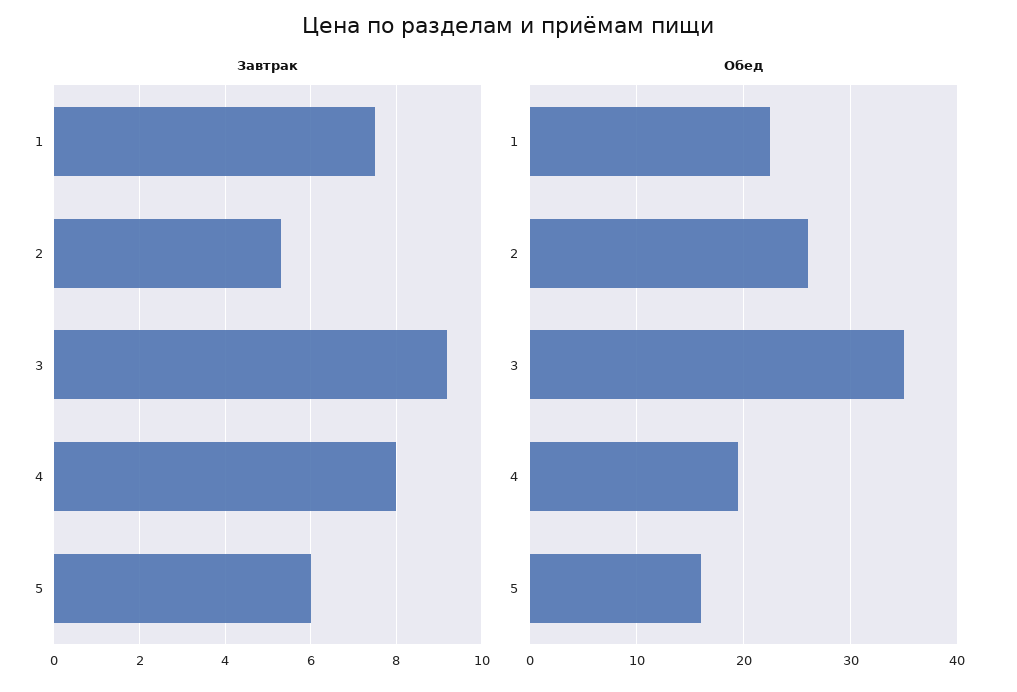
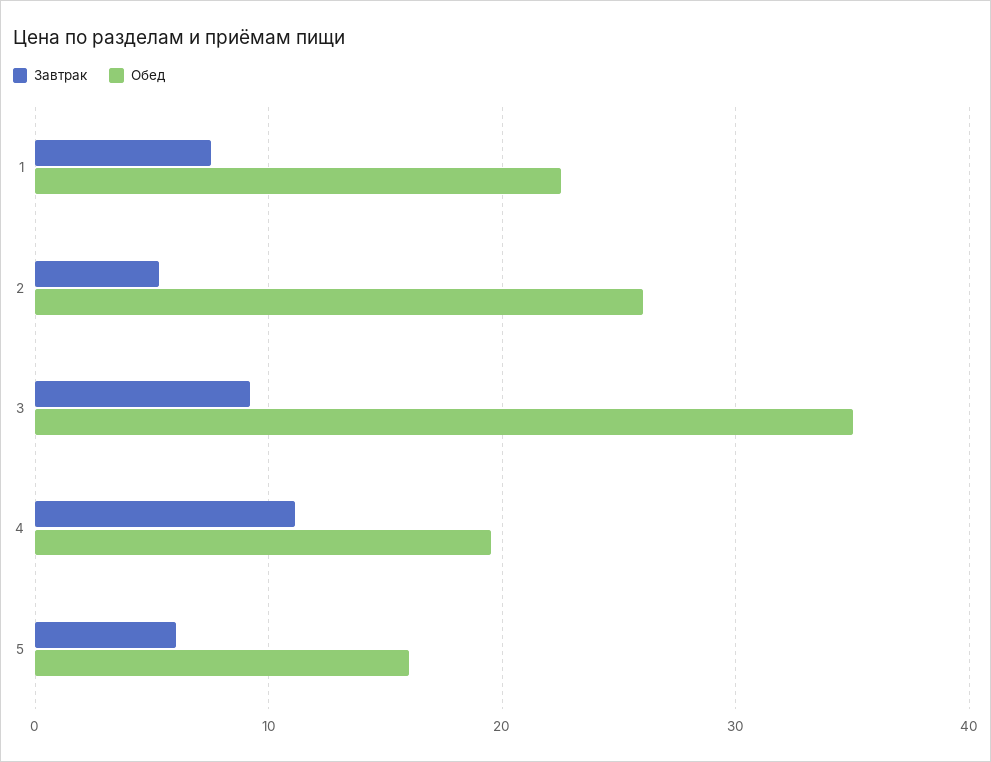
Завтрак, 4: 8 -> 11

